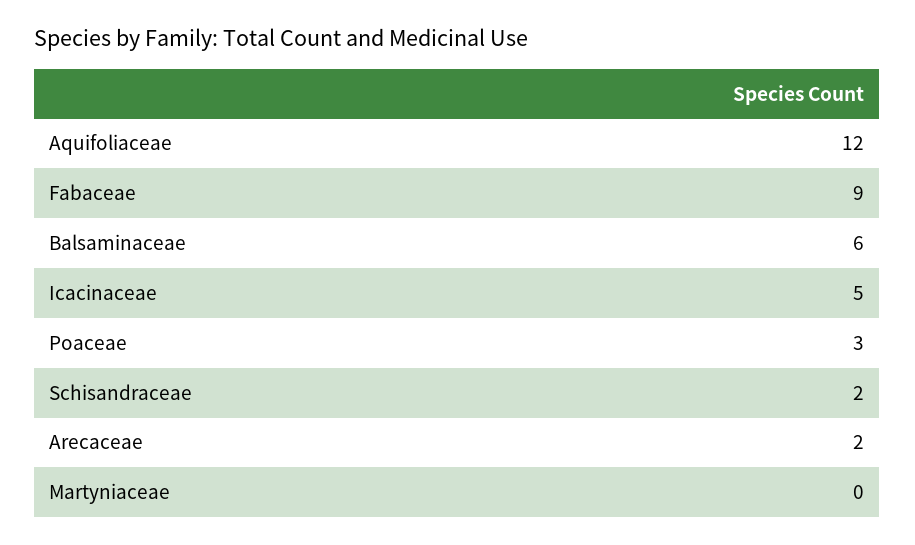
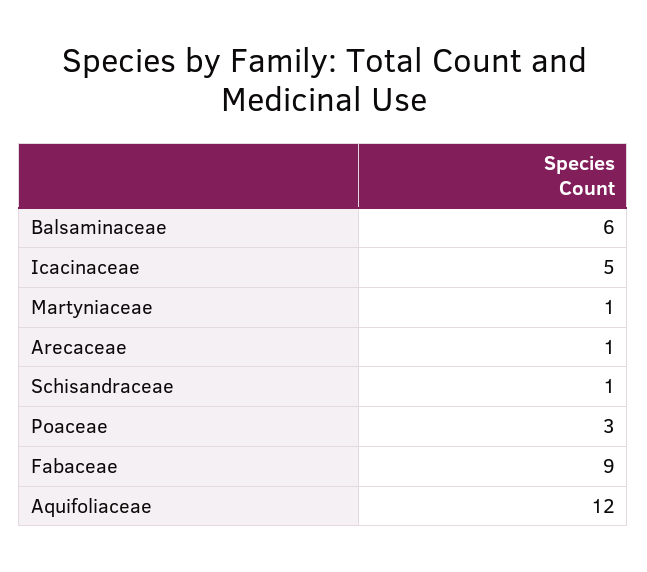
Schisandraceae: 2 -> 1
Arecaceae: 2 -> 1
Martyniaceae: 0 -> 1

